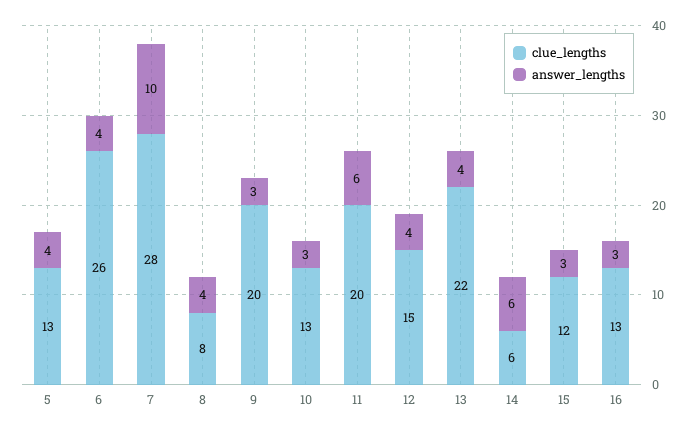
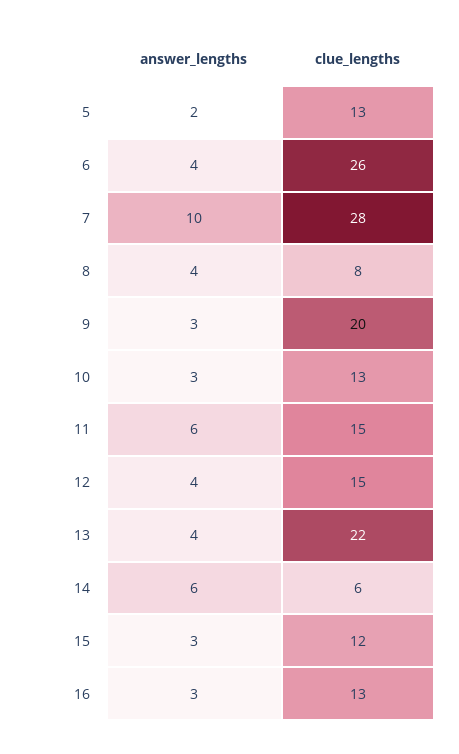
answer_lengths, 5: 4 -> 2
clue_lengths, 11: 20 -> 15

